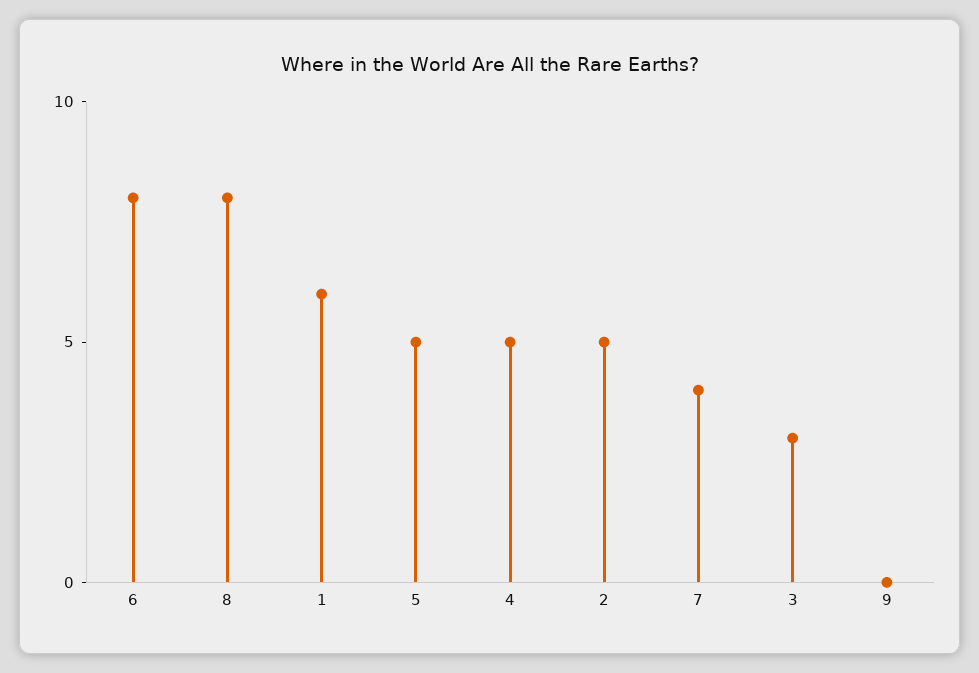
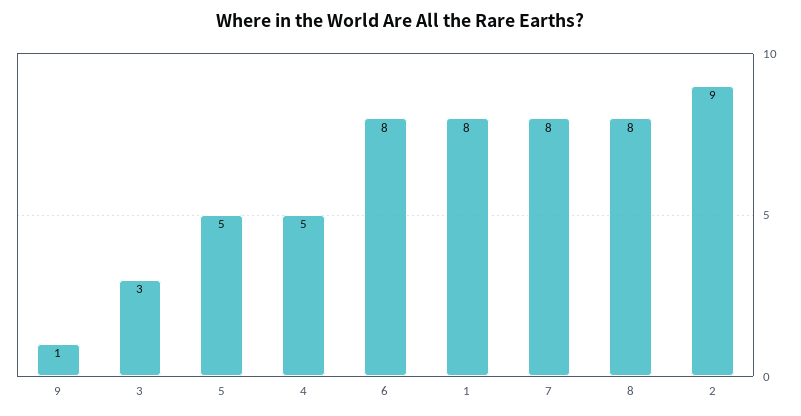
1: 6 -> 8
2: 5 -> 9
7: 4 -> 8
9: 0 -> 1

